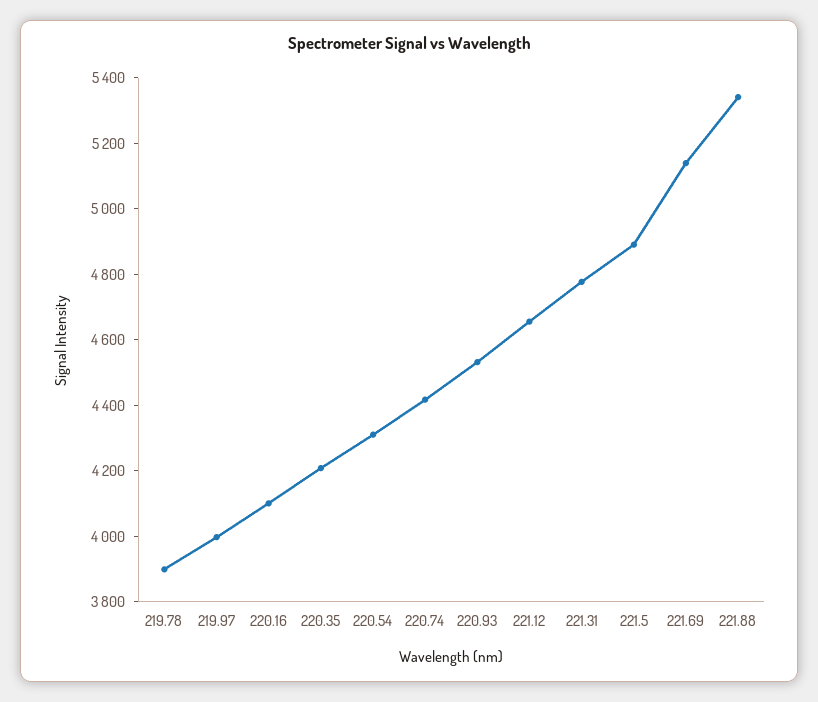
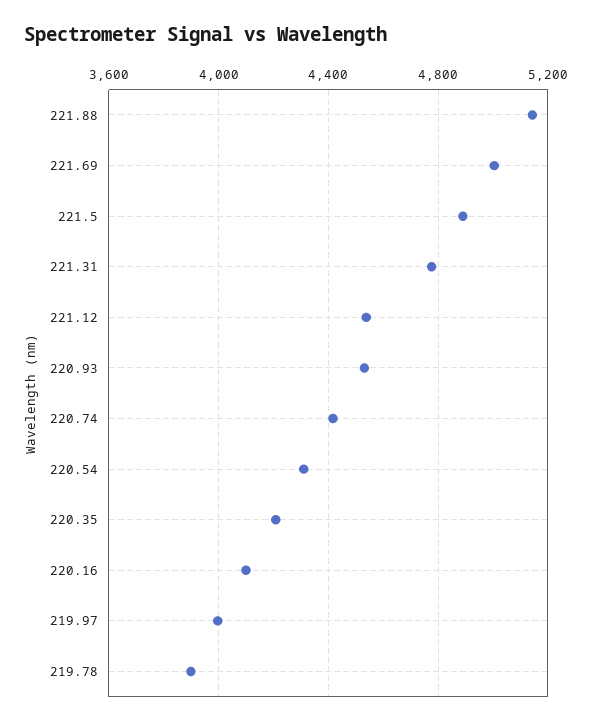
221.12: 4650 -> 4550
221.69: 5150 -> 5000
221.88: 5350 -> 5150

